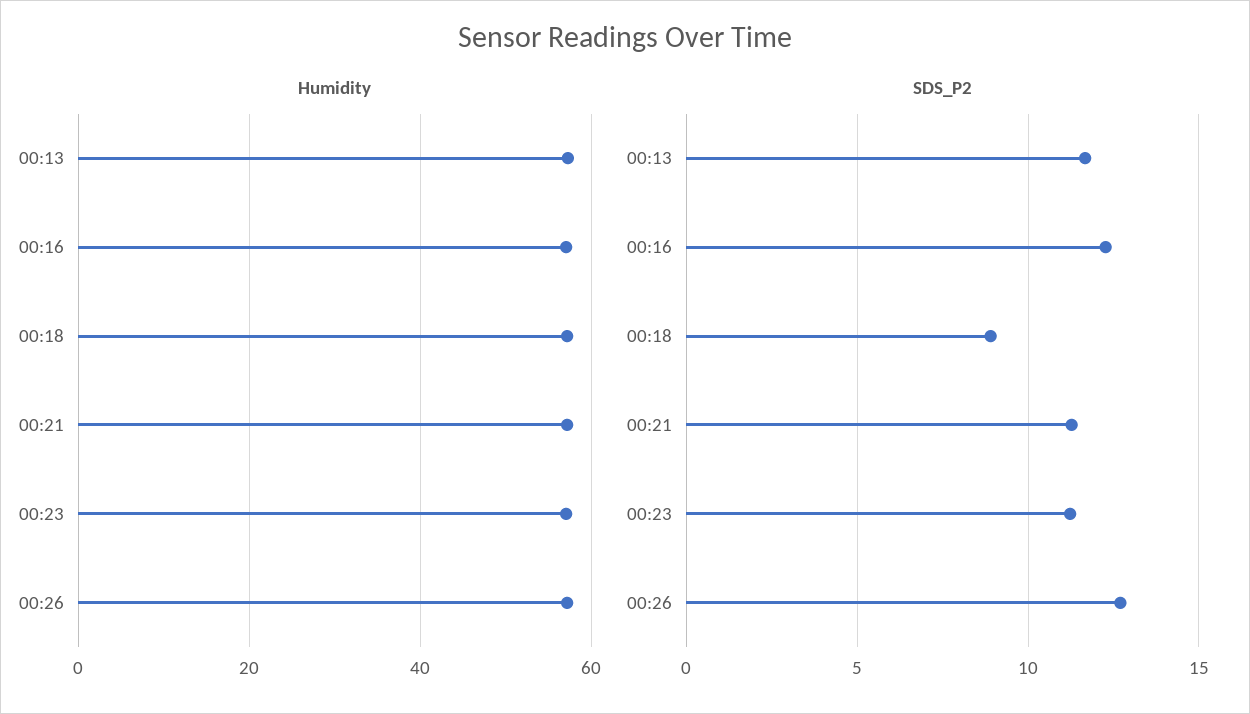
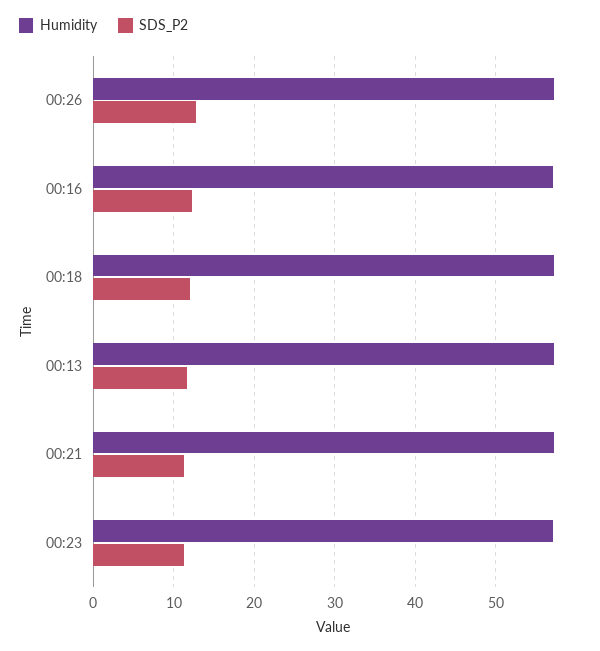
SDS_P2, 00:18: 9 -> 12

